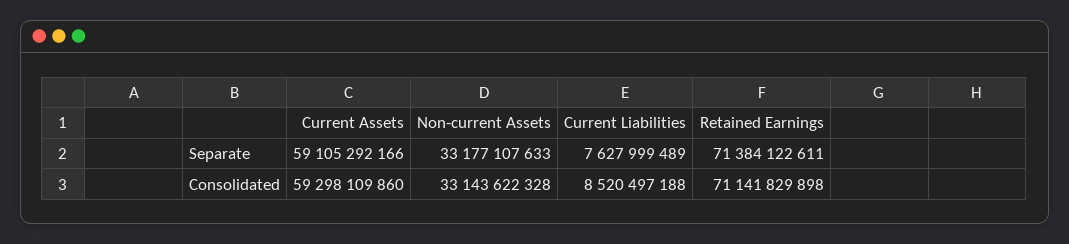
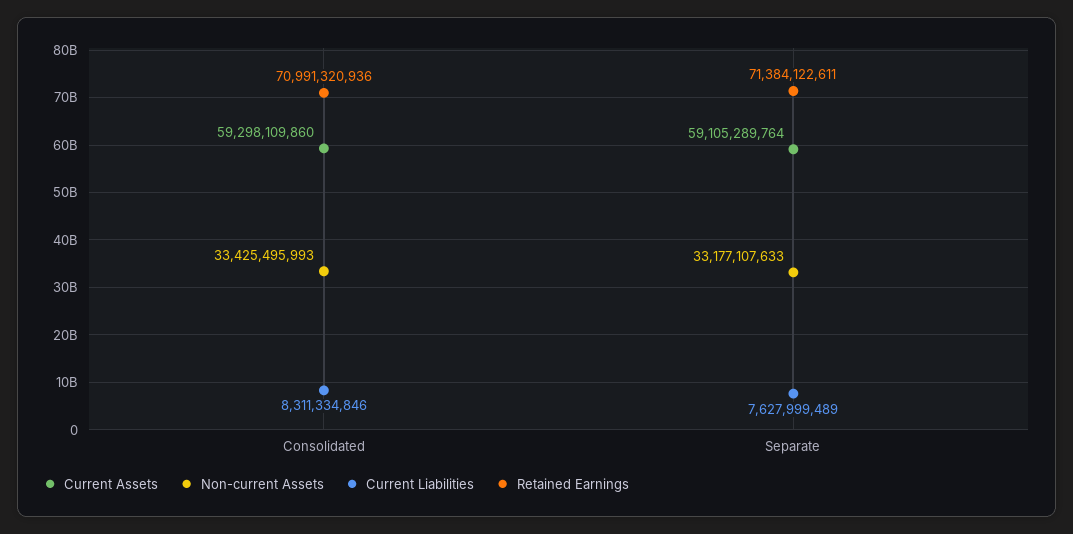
Current Assets, Separate: 59105292166 -> 59105289764
Non-current Assets, Consolidated: 33143622328 -> 33425495993
Current Liabilities, Consolidated: 8520497188 -> 8311334846
Retained Earnings, Consolidated: 71141829898 -> 70991320936

